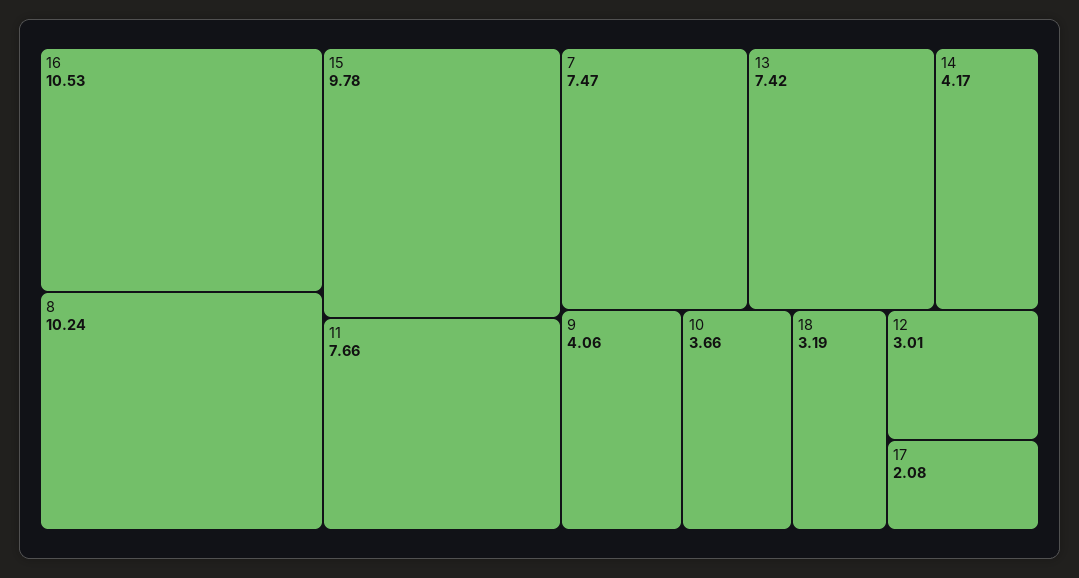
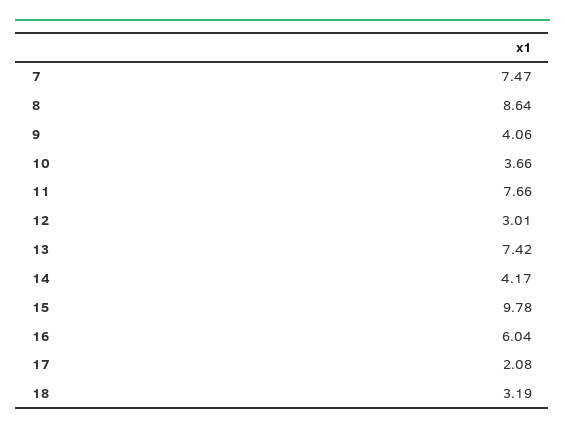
16: 10.53 -> 6.04
8: 10.24 -> 8.64

